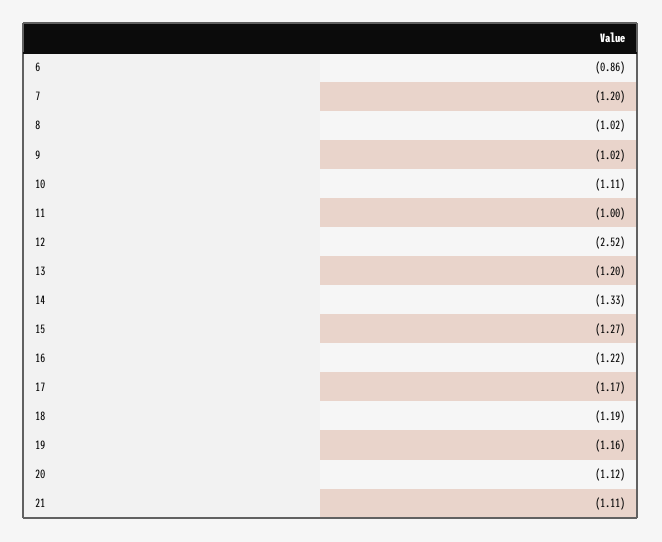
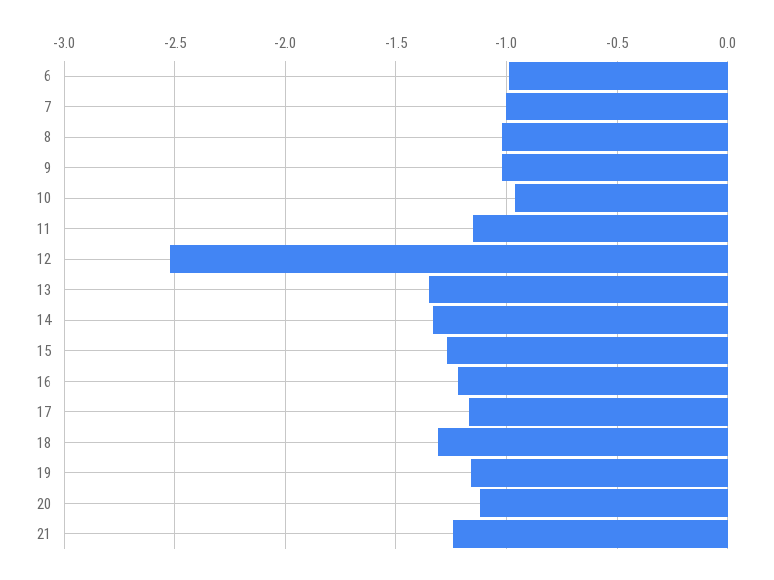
6: -0.86 -> -1
7: -1.2 -> -1
10: -1.11 -> -0.95
11: -1 -> -1.15
13: -1.2 -> -1.35
18: -1.19 -> -1.3
21: -1.11 -> -1.25

